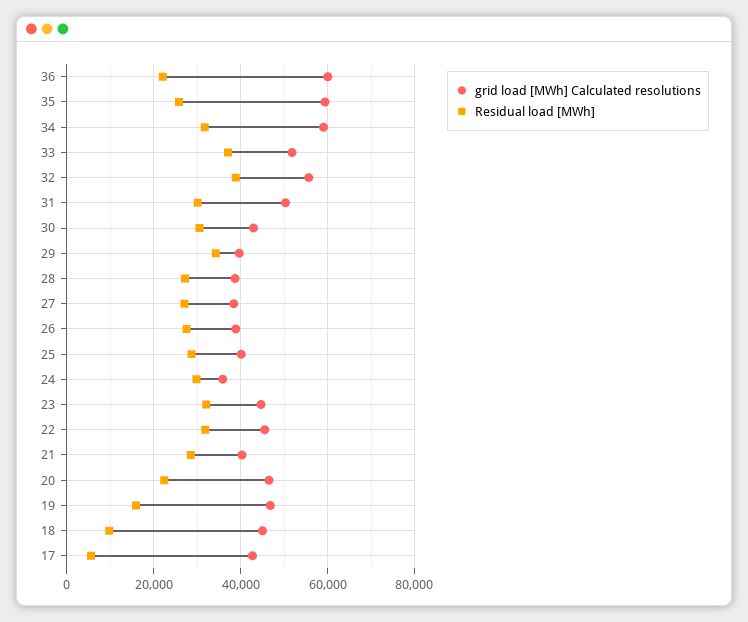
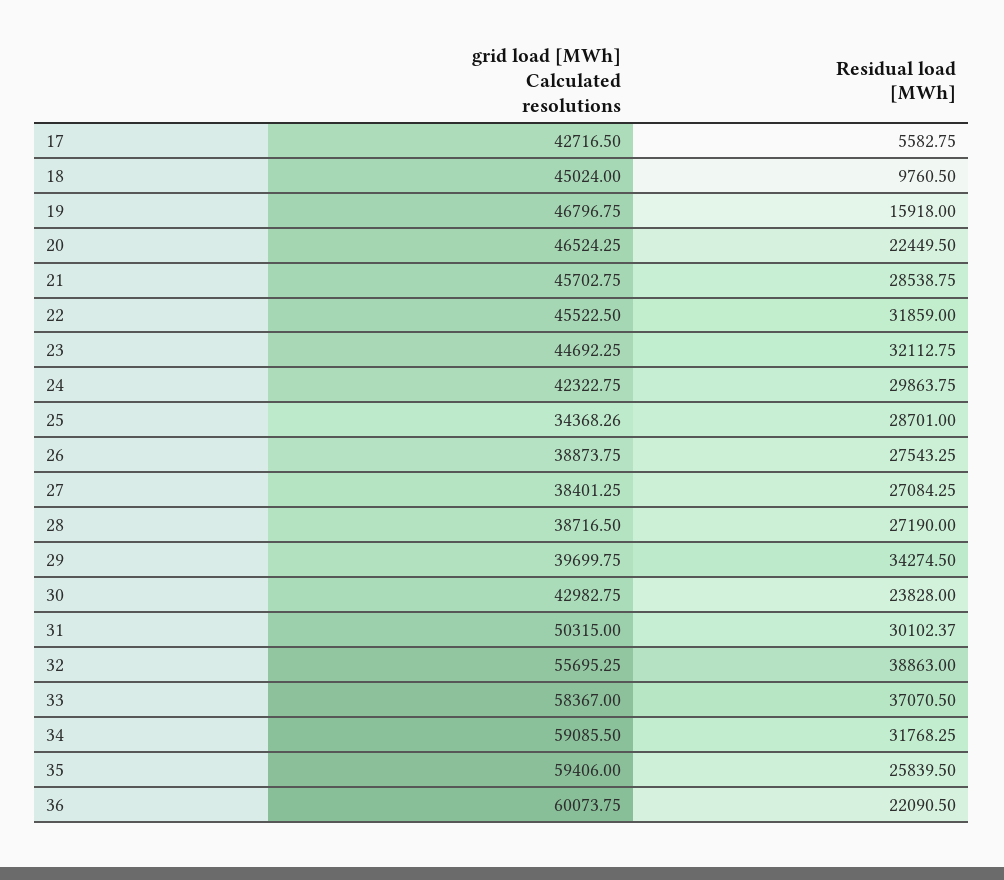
grid load [MWh] Calculated resolutions, 33: 52000 -> 58367
Residual load [MWh], 30: 30000 -> 23828
grid load [MWh] Calculated resolutions, 25: 40000 -> 34368.26
grid load [MWh] Calculated resolutions, 24: 36000 -> 42322.75
grid load [MWh] Calculated resolutions, 21: 40000 -> 45702.75

